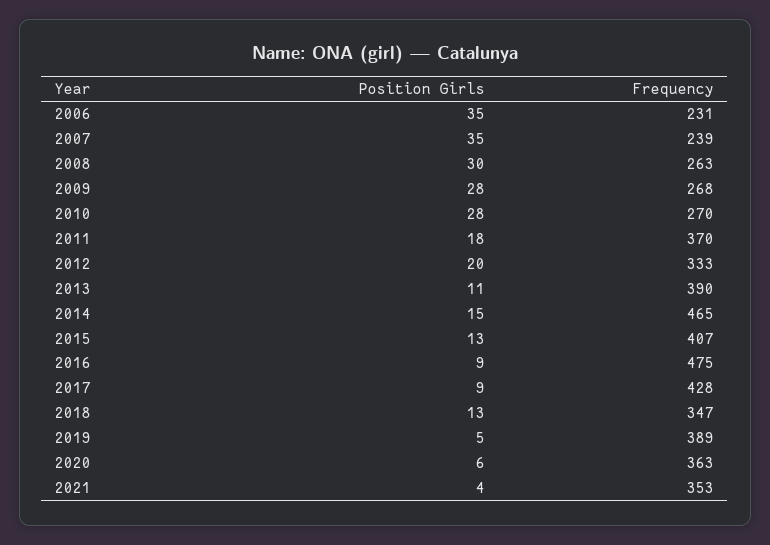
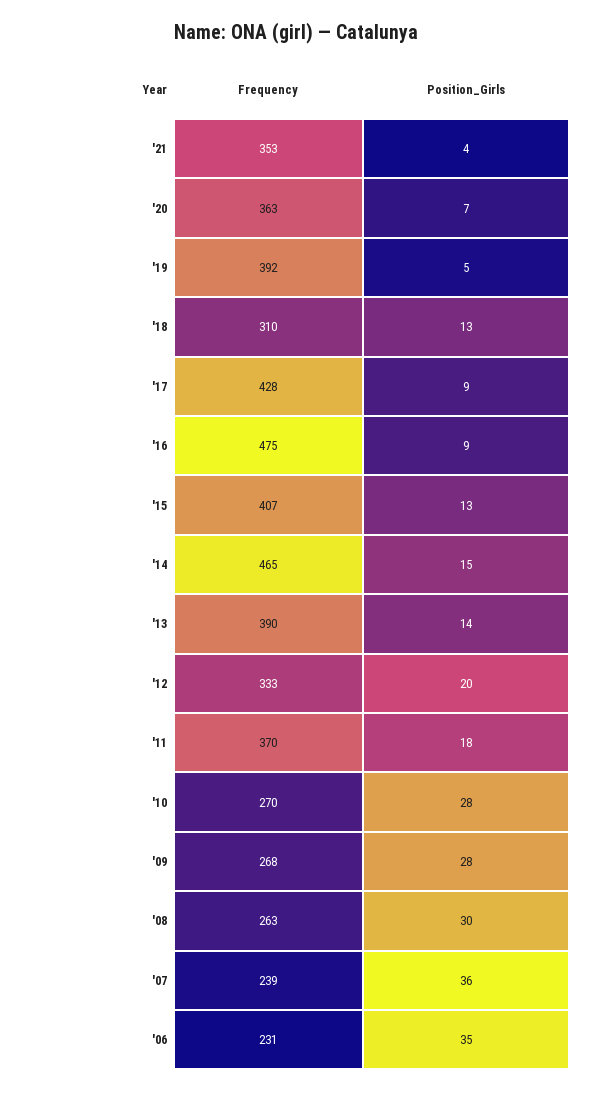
Position Girls, 2007: 35 -> 36
Position Girls, 2013: 11 -> 14
Frequency, 2018: 347 -> 310
Frequency, 2019: 389 -> 392
Position Girls, 2020: 6 -> 7

